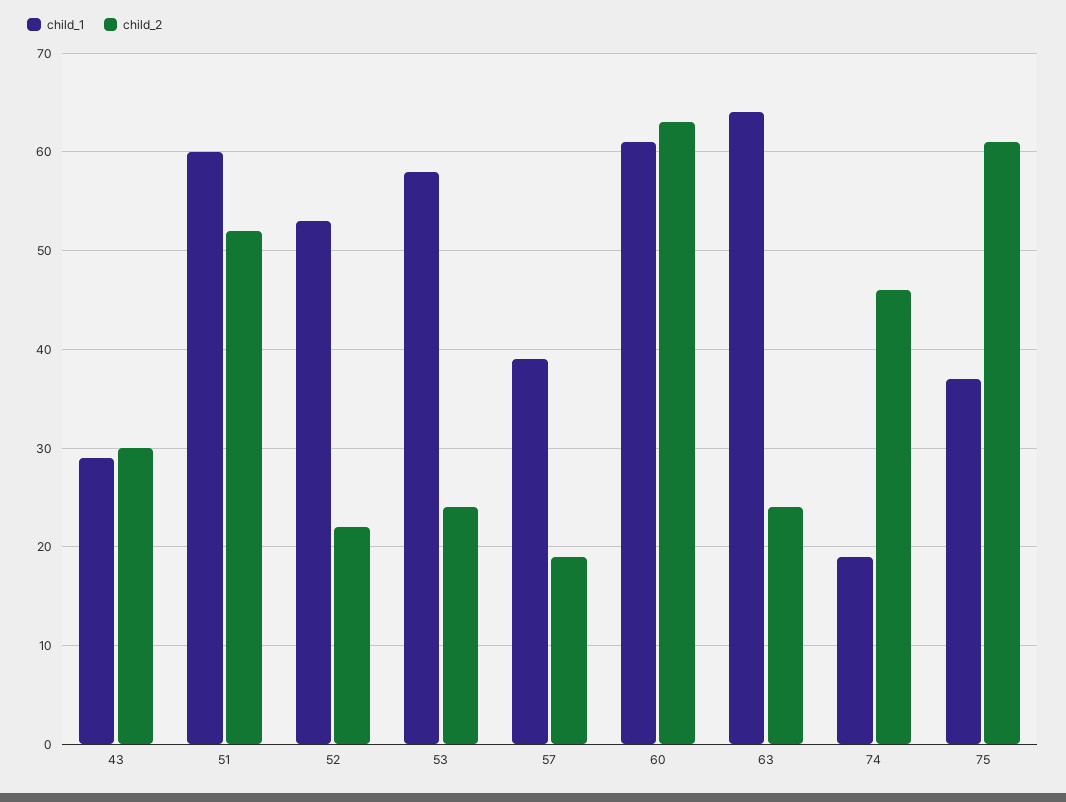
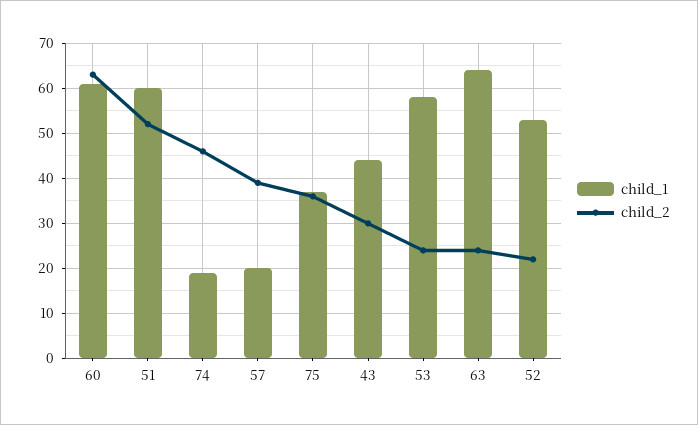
child_1, 43: 29 -> 45
child_1, 57: 39 -> 20
child_2, 57: 19 -> 40
child_2, 75: 61 -> 35

